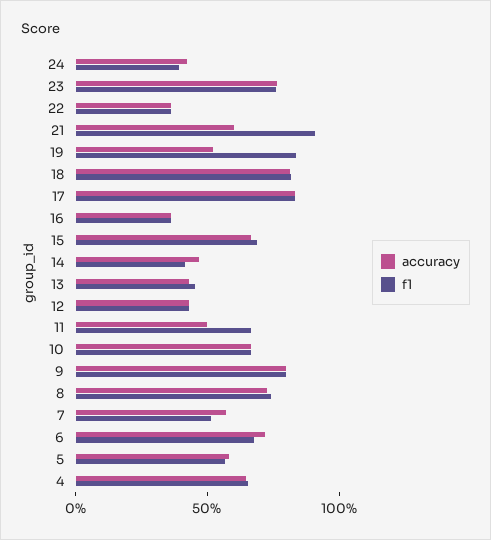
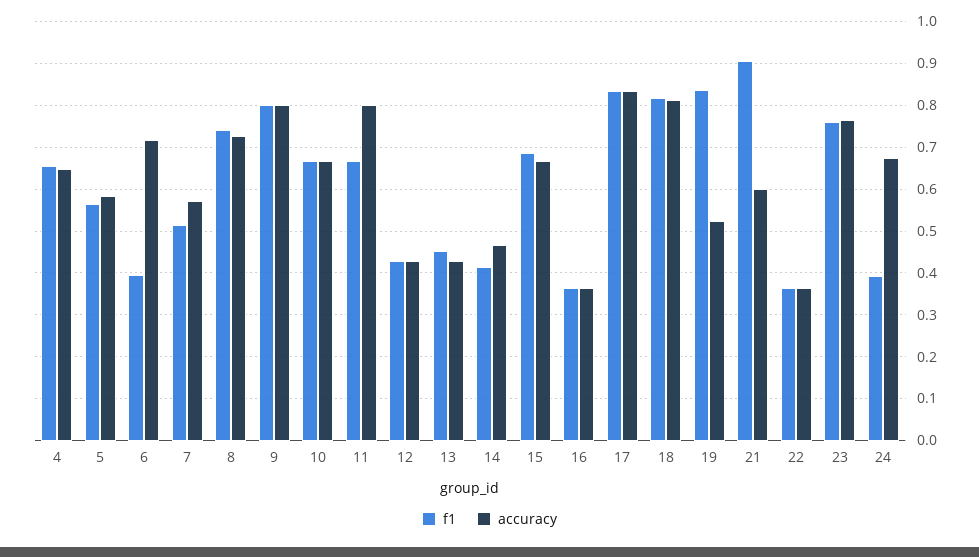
accuracy, 24: 0.4 -> 0.68
accuracy, 11: 0.5 -> 0.8
f1, 6: 0.7 -> 0.4

